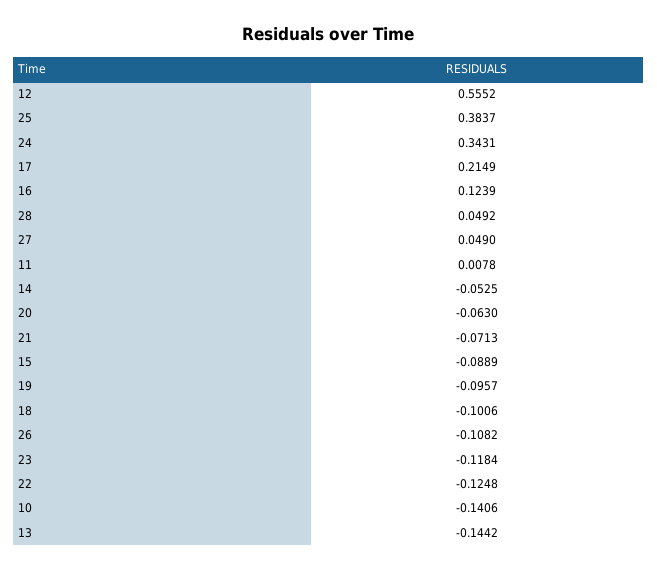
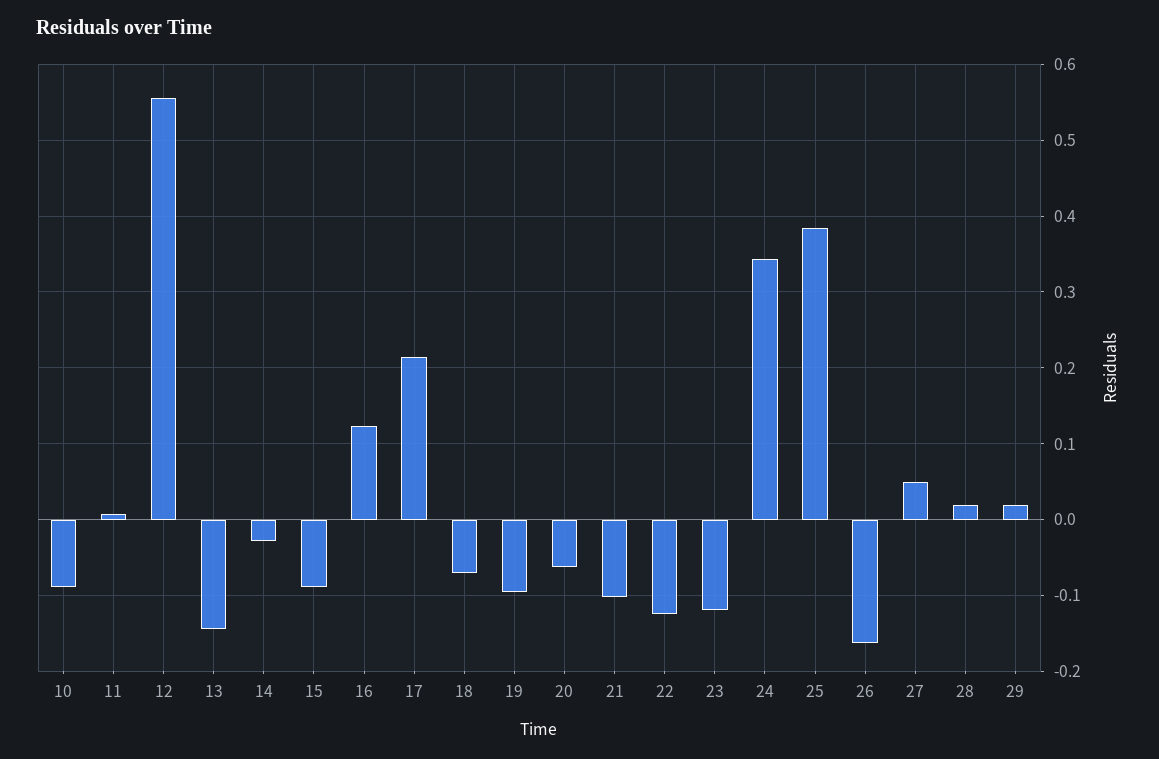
28: 0.0492 -> 0.02
14: -0.0525 -> -0.03
21: -0.0713 -> -0.1
18: -0.1006 -> -0.07
26: -0.1082 -> -0.16
10: -0.1406 -> -0.09
29: none -> 0.02

